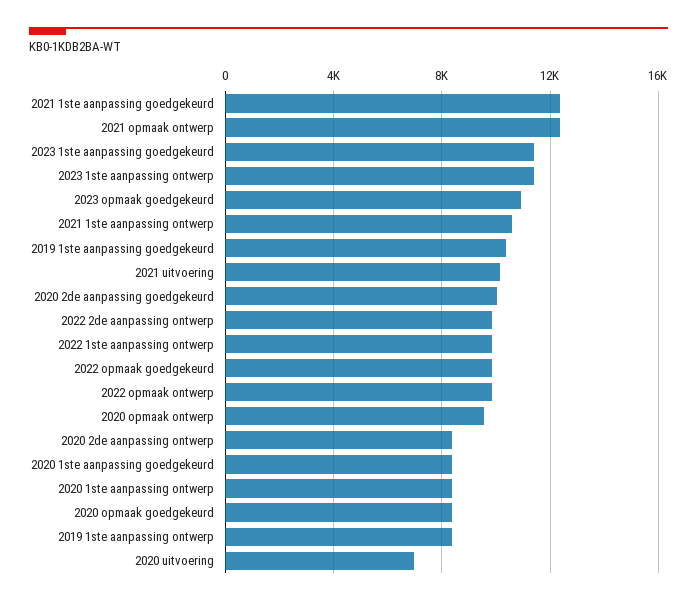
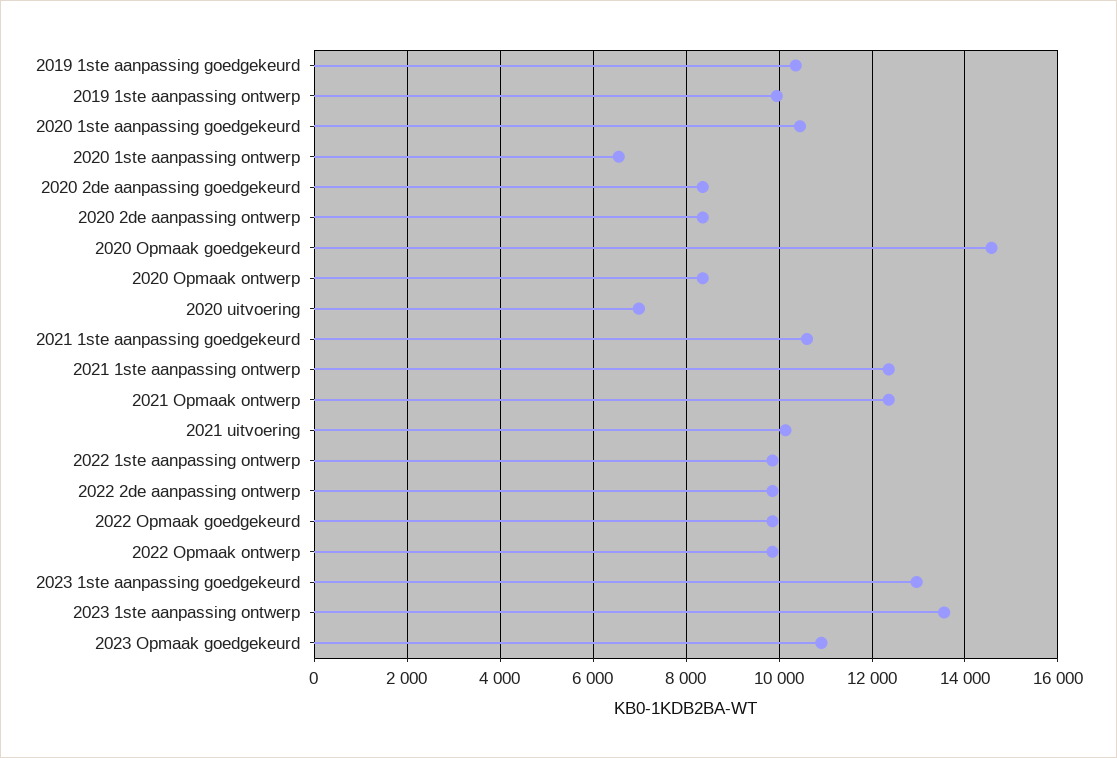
2021 1ste aanpassing goedgekeurd: 12500 -> 10600
2023 1ste aanpassing goedgekeurd: 11500 -> 13000
2023 1ste aanpassing ontwerp: 11500 -> 13600
2021 1ste aanpassing ontwerp: 10500 -> 12400
2020 2de aanpassing goedgekeurd: 10000 -> 8400
2020 opmaak ontwerp: 9500 -> 8400
2020 1ste aanpassing goedgekeurd: 8500 -> 10400
2020 1ste aanpassing ontwerp: 8500 -> 6600
2020 opmaak goedgekeurd: 8500 -> 14600
2019 1ste aanpassing ontwerp: 8500 -> 10000

